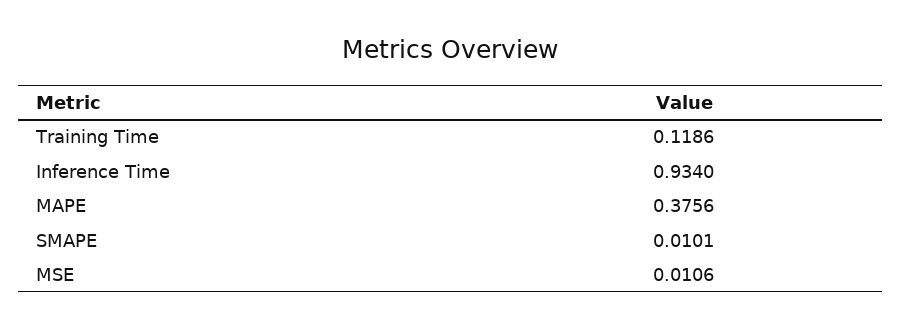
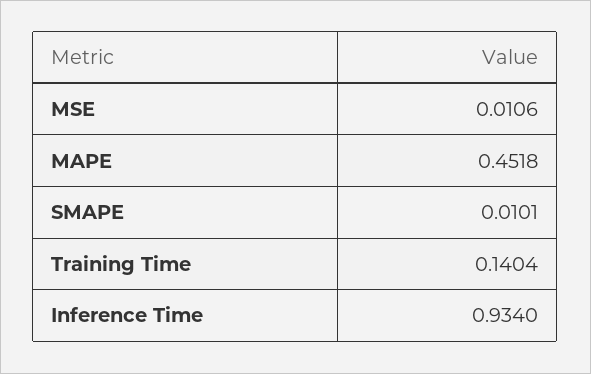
Training Time: 0.1186 -> 0.1404
MAPE: 0.3756 -> 0.4518

